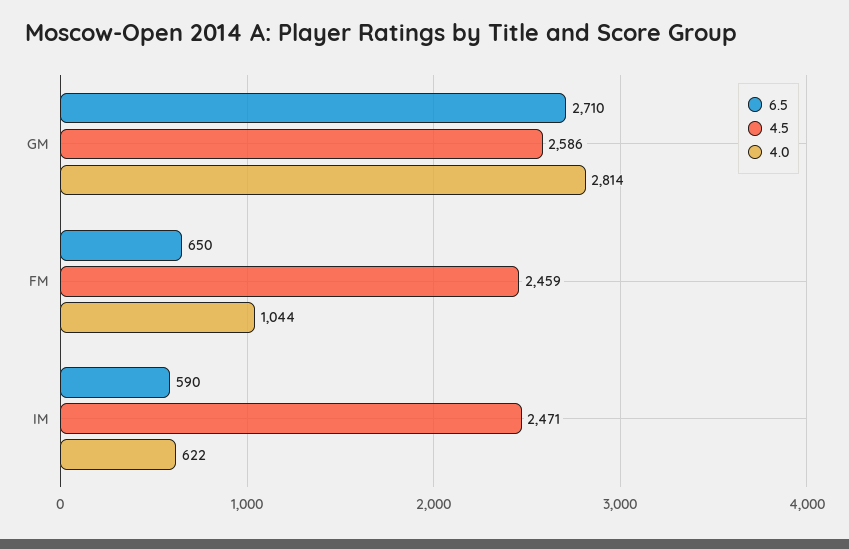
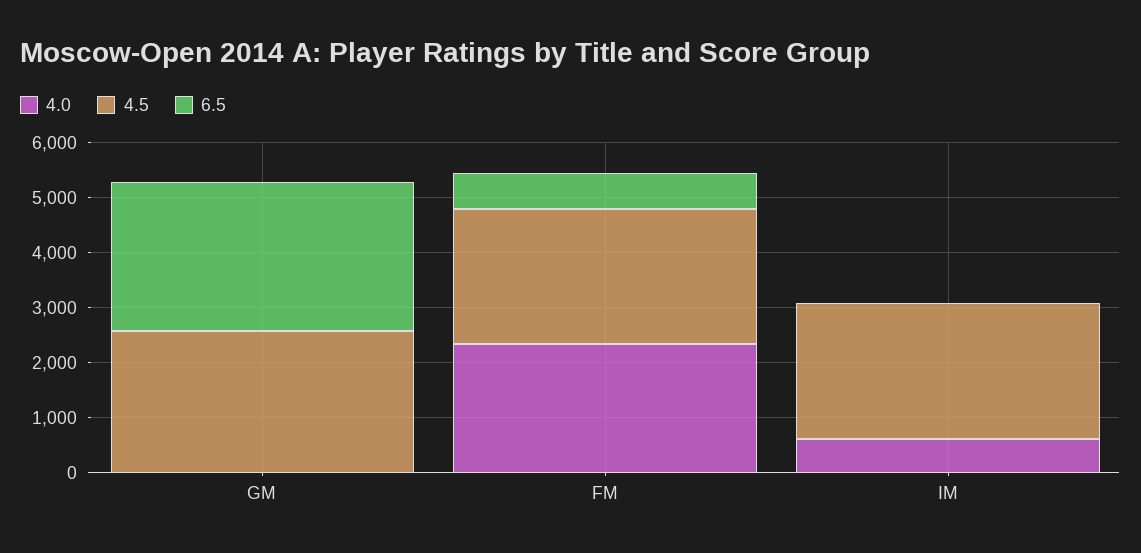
4.0, GM: 2814 -> 0
4.0, FM: 1044 -> 2400
6.5, IM: 590 -> 0

